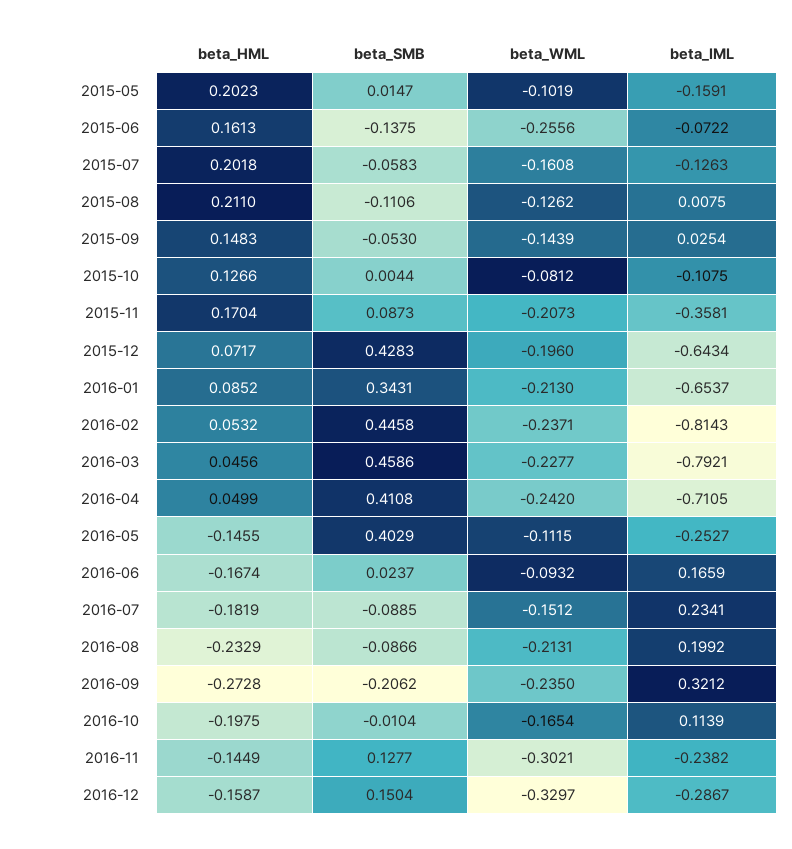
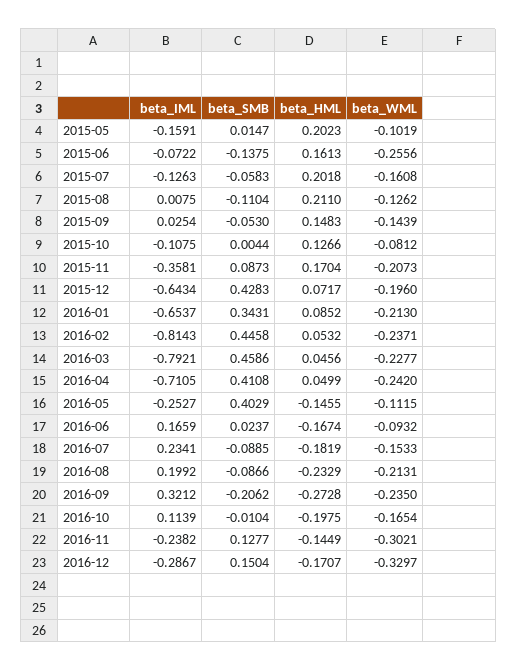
beta_SMB, 2015-08: -0.1106 -> -0.1104
beta_WML, 2016-07: -0.1512 -> -0.1533
beta_HML, 2016-12: -0.1587 -> -0.1707

